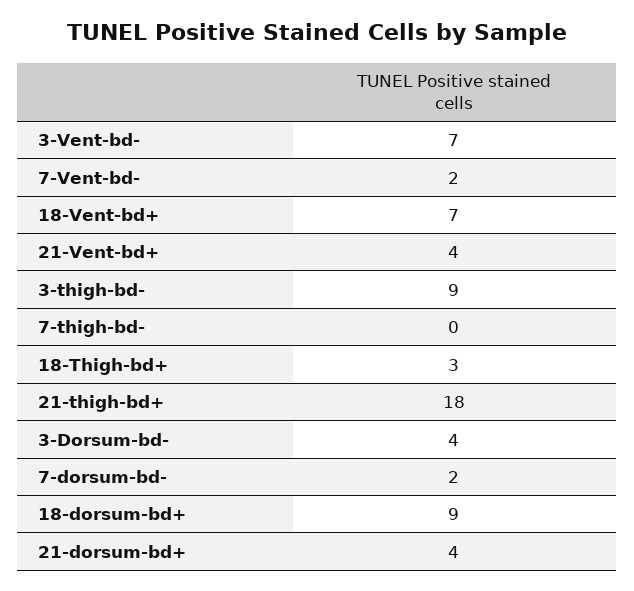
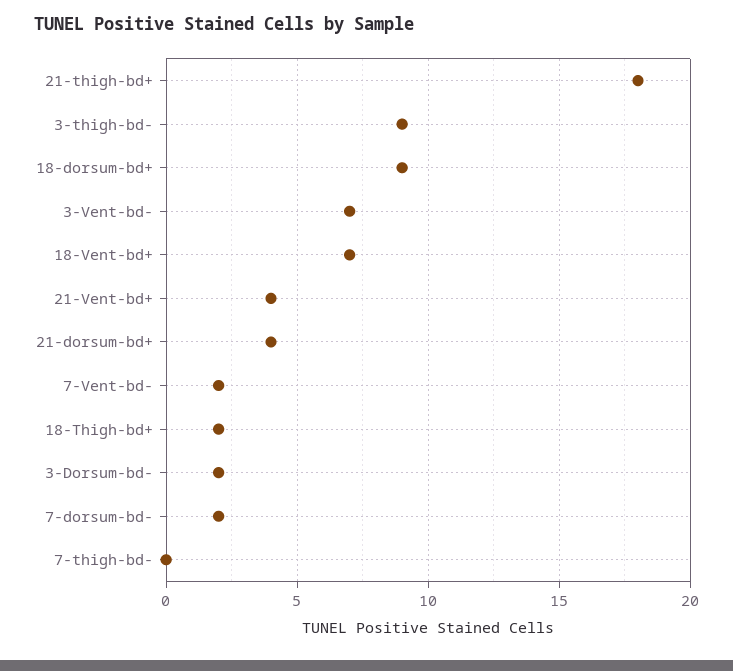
18-Thigh-bd+: 3 -> 2
3-Dorsum-bd-: 4 -> 2

